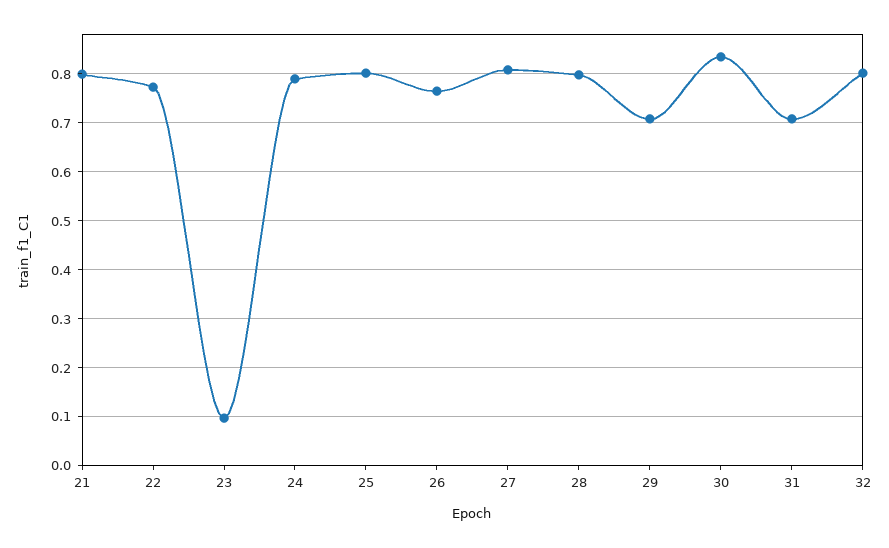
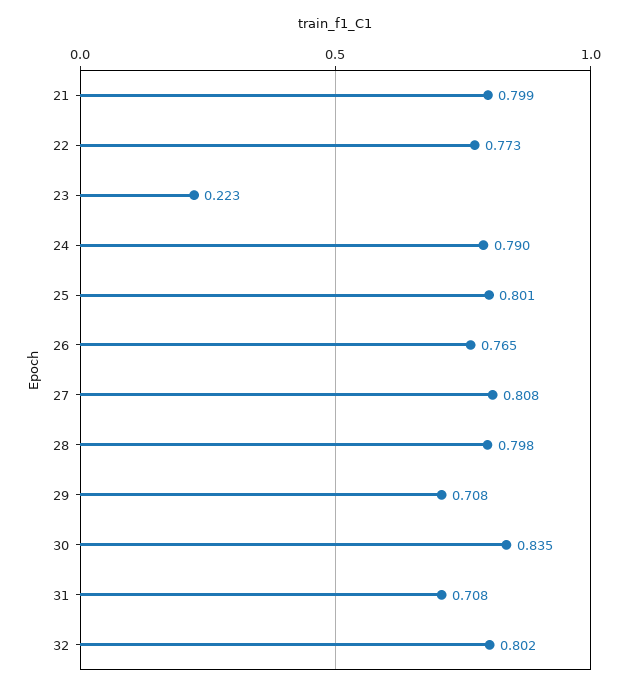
23: 0.1 -> 0.223

